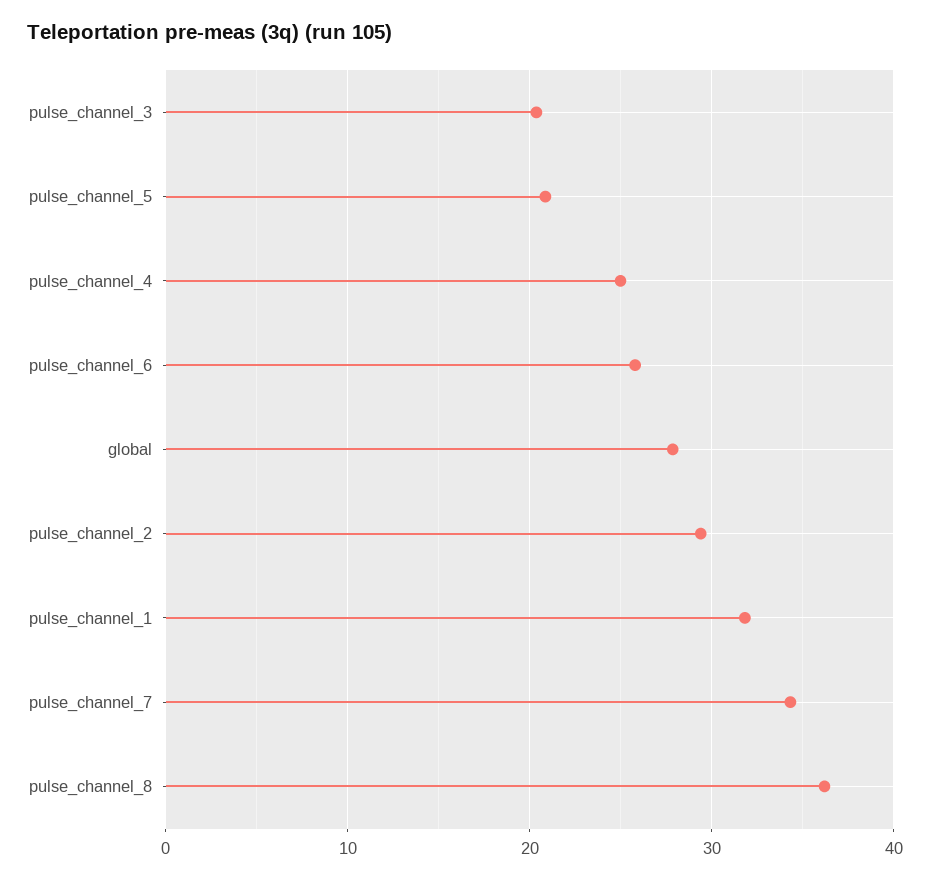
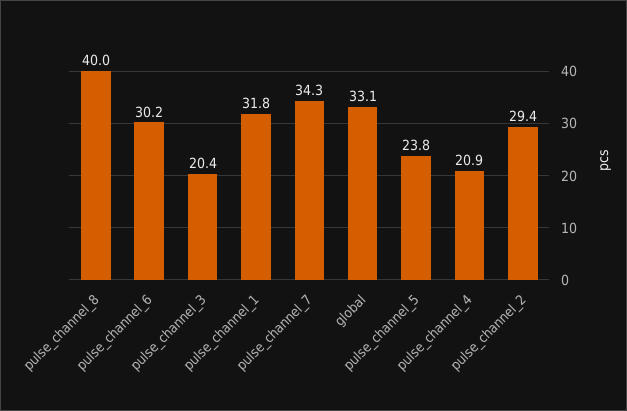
pulse_channel_5: 21 -> 23.8
pulse_channel_4: 25 -> 20.9
pulse_channel_6: 26 -> 30.2
global: 28 -> 33.1
pulse_channel_8: 36 -> 40

